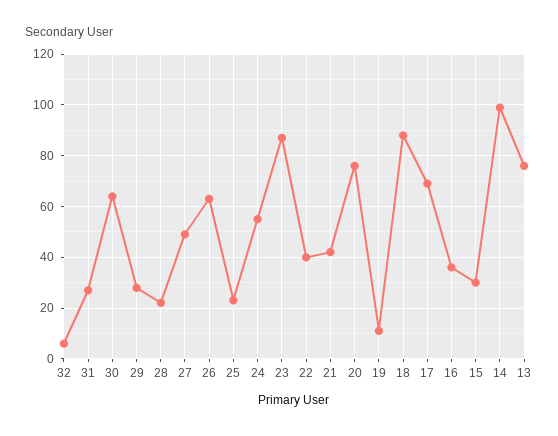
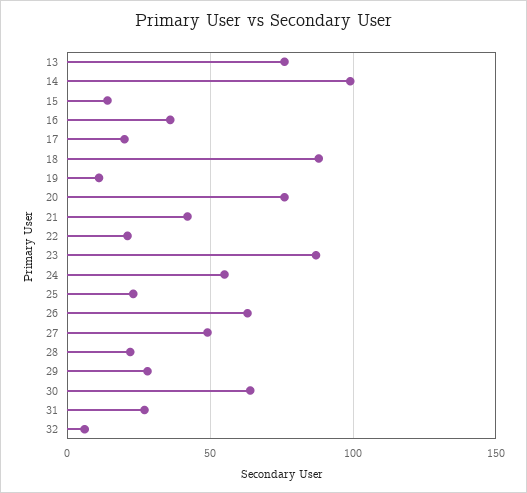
22: 40 -> 20
17: 70 -> 20
15: 30 -> 15

